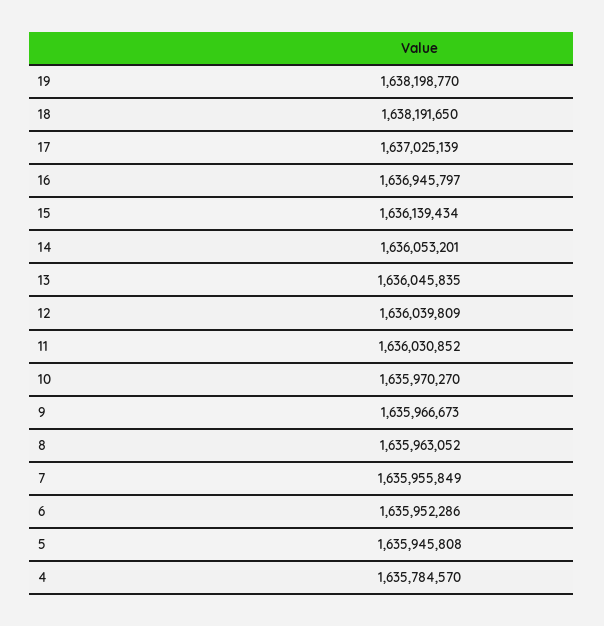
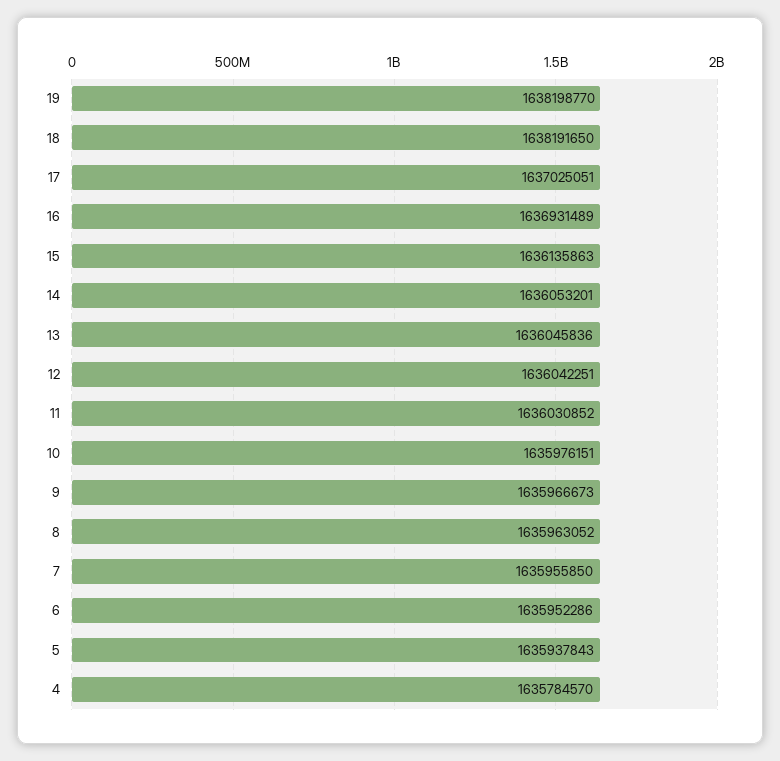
17: 1637025139 -> 1637025051
16: 1636945797 -> 1636931489
15: 1636139434 -> 1636135863
13: 1636045835 -> 1636045836
12: 1636039809 -> 1636042251
10: 1635970270 -> 1635976151
7: 1635955849 -> 1635955850
5: 1635945808 -> 1635937843

